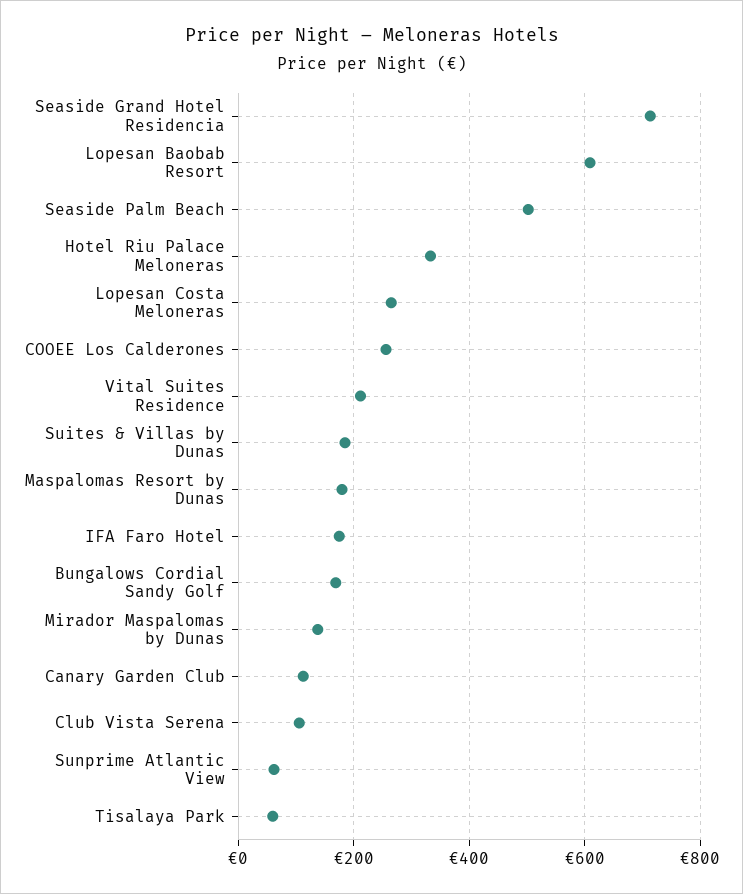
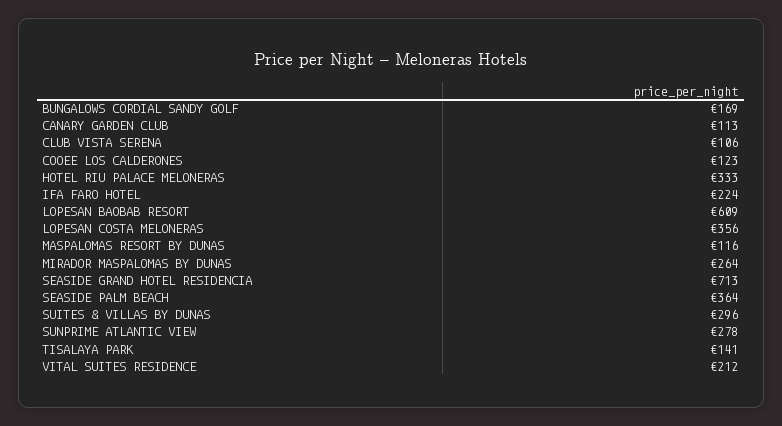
Seaside Palm Beach: 500 -> 364
Lopesan Costa Meloneras: 260 -> 356
COOEE Los Calderones: 260 -> 123
Suites & Villas by Dunas: 180 -> 296
Maspalomas Resort by Dunas: 180 -> 116
IFA Faro Hotel: 180 -> 224
Mirador Maspalomas by Dunas: 140 -> 264
Sunprime Atlantic View: 60 -> 278
Tisalaya Park: 60 -> 141

